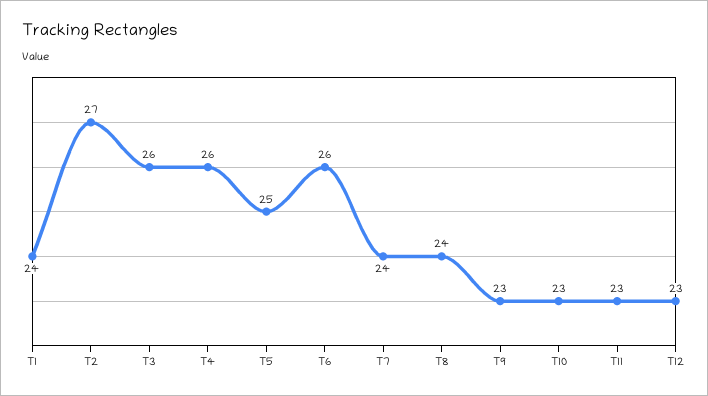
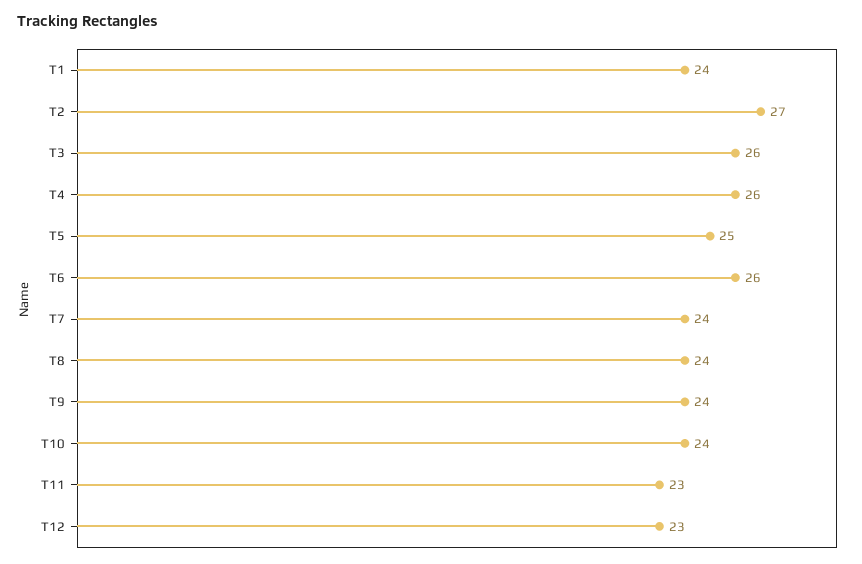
T9: 23 -> 24
T10: 23 -> 24

